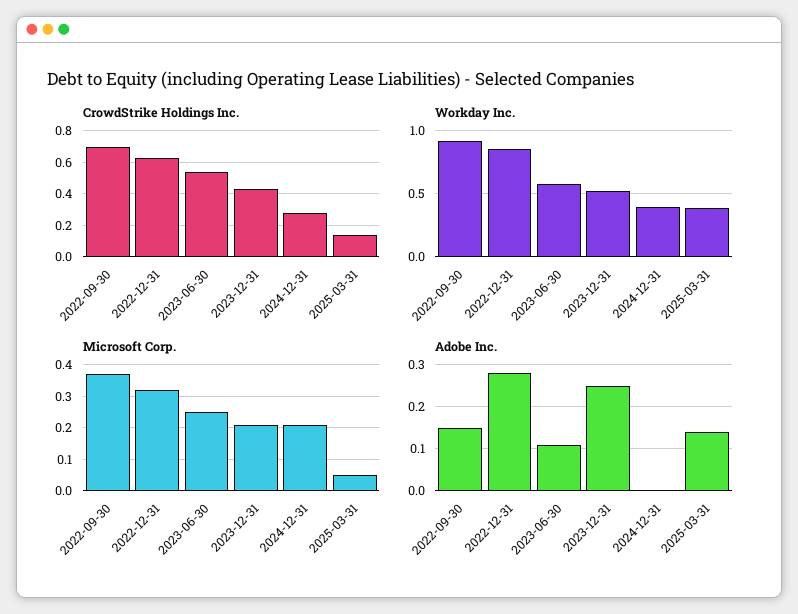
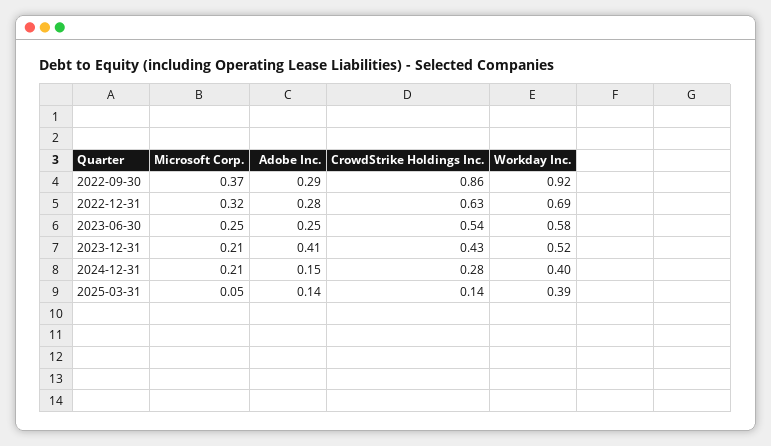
CrowdStrike Holdings Inc., 2022-09-30: 0.7 -> 0.86
Workday Inc., 2022-12-31: 0.85 -> 0.69
Adobe Inc., 2022-09-30: 0.15 -> 0.29
Adobe Inc., 2023-06-30: 0.1 -> 0.25
Adobe Inc., 2023-12-31: 0.25 -> 0.41
Adobe Inc., 2024-12-31: 0 -> 0.15

